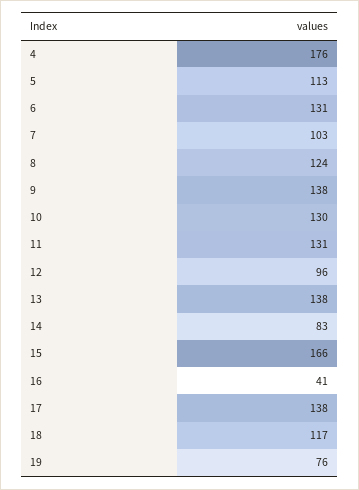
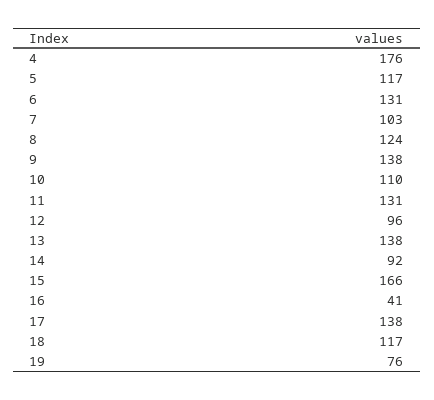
5: 113 -> 117
10: 130 -> 110
14: 83 -> 92

